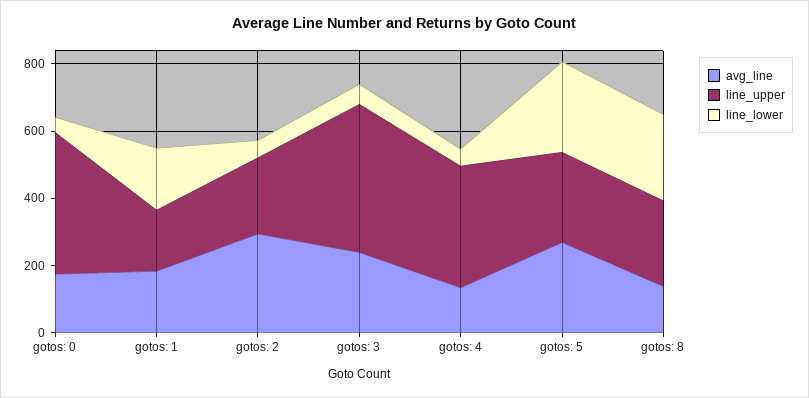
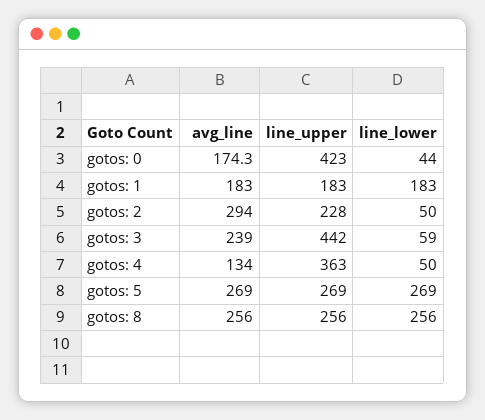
avg_line, gotos: 8: 150 -> 256

